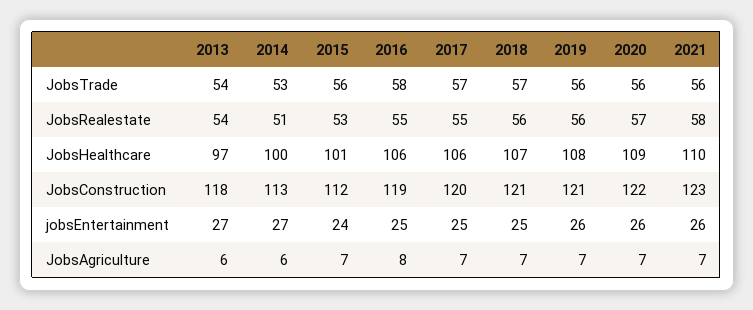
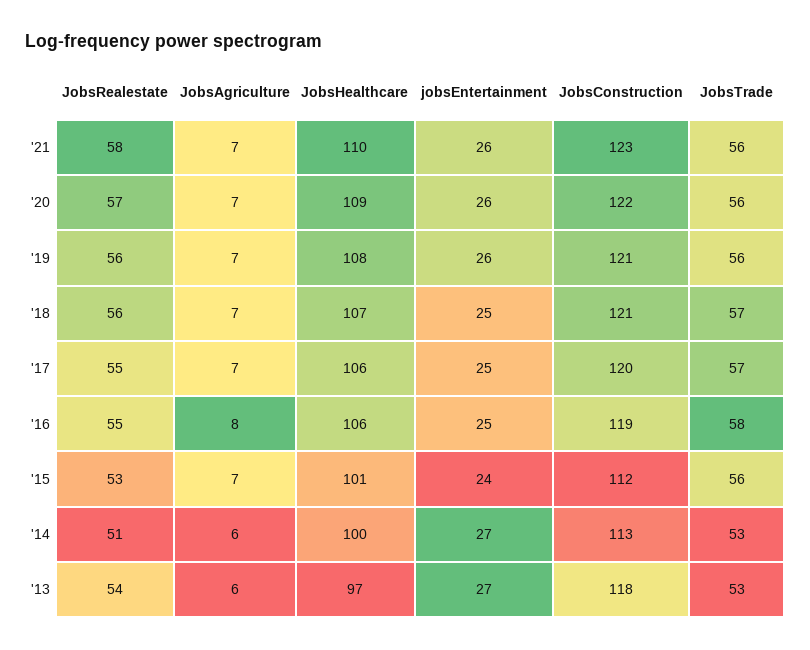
2013, JobsTrade: 54 -> 53

